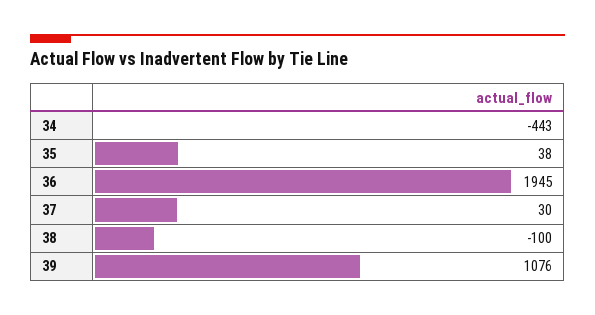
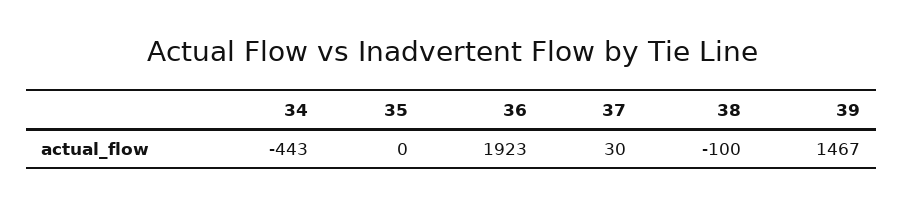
35: 38 -> 0
36: 1945 -> 1923
39: 1076 -> 1467

